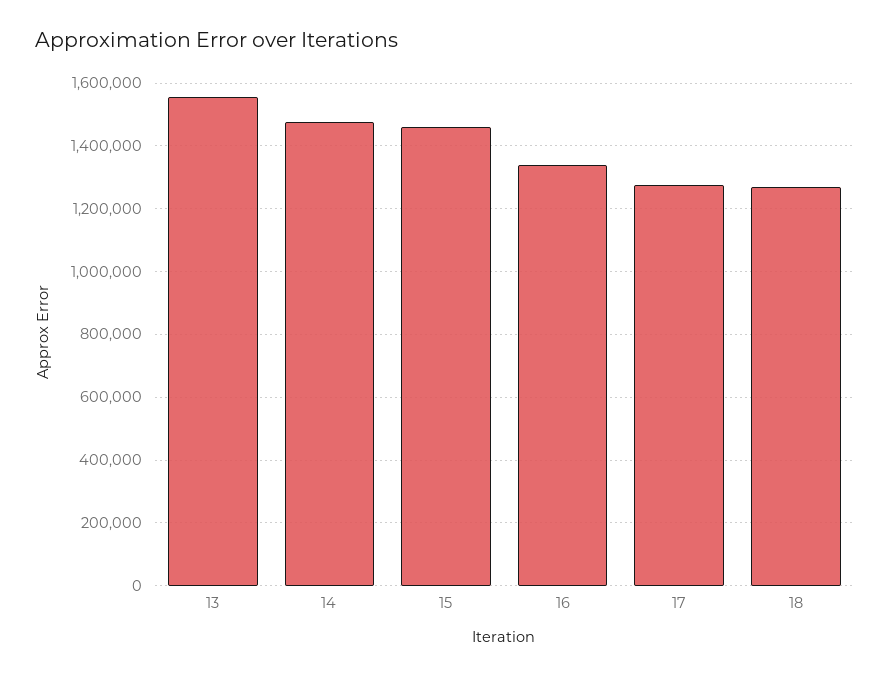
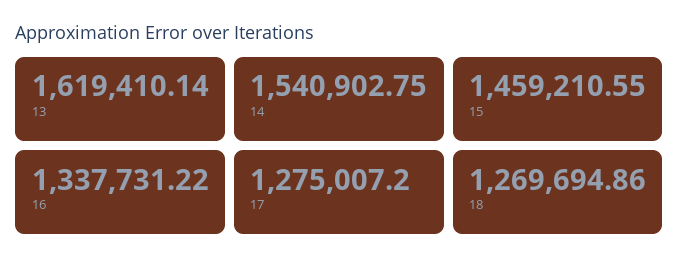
13: 1560000 -> 1619410.14
14: 1480000 -> 1540902.75

